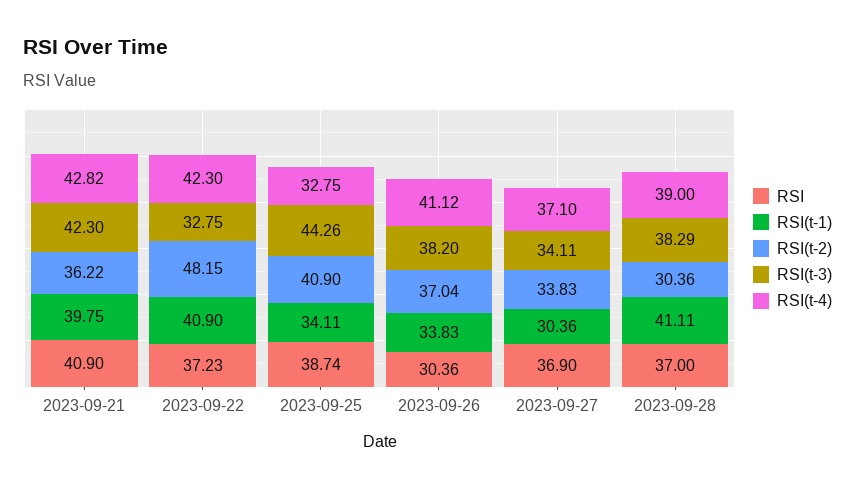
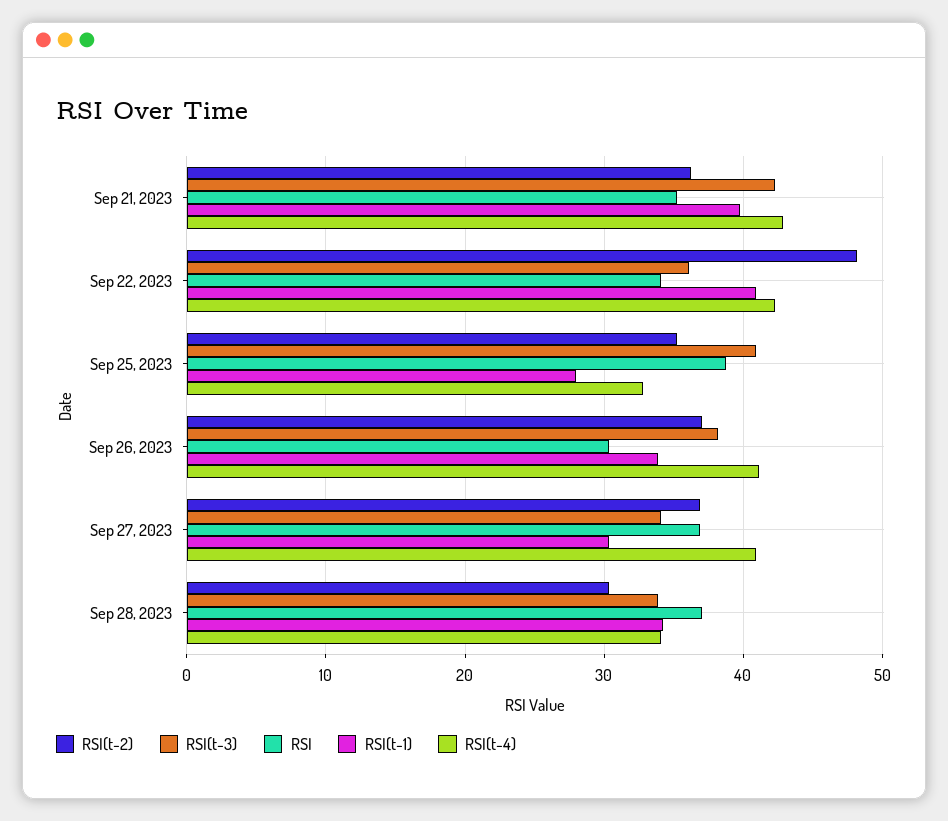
RSI, 2023-09-21: 40.9 -> 35
RSI, 2023-09-22: 37.23 -> 34
RSI(t-3), 2023-09-22: 32.75 -> 36
RSI(t-1), 2023-09-25: 34.11 -> 28
RSI(t-2), 2023-09-25: 40.9 -> 35
RSI(t-3), 2023-09-25: 44.26 -> 41
RSI(t-2), 2023-09-27: 33.83 -> 37
RSI(t-4), 2023-09-27: 37.1 -> 41
RSI(t-1), 2023-09-28: 41.11 -> 34
RSI(t-3), 2023-09-28: 38.29 -> 34
RSI(t-4), 2023-09-28: 39 -> 34

